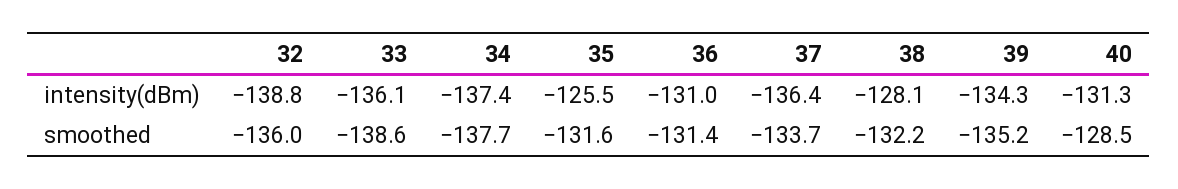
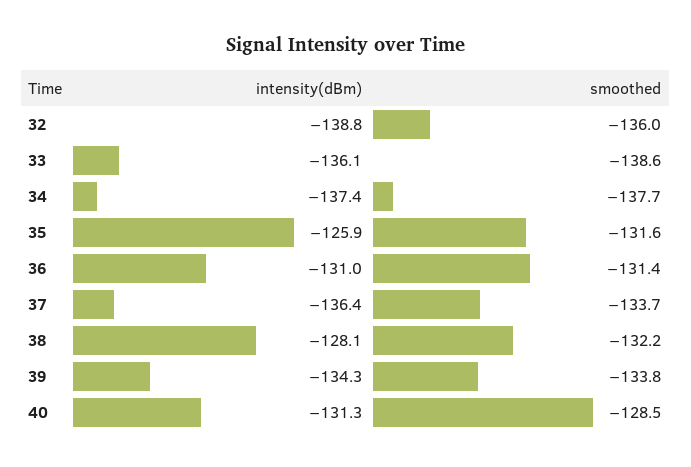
35, intensity(dBm): -125.5 -> -125.9
39, smoothed: -135.2 -> -133.8

